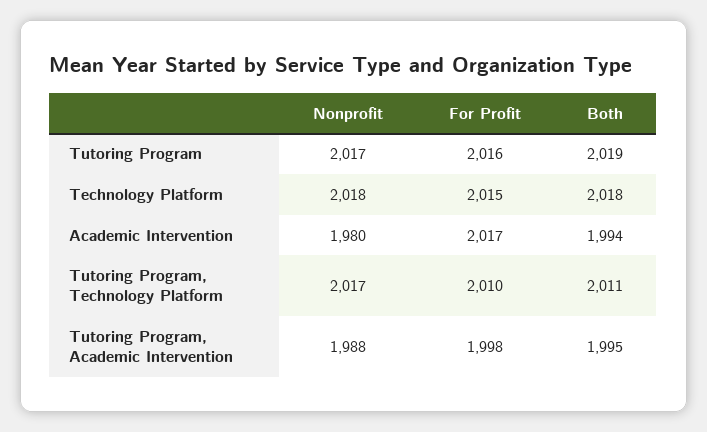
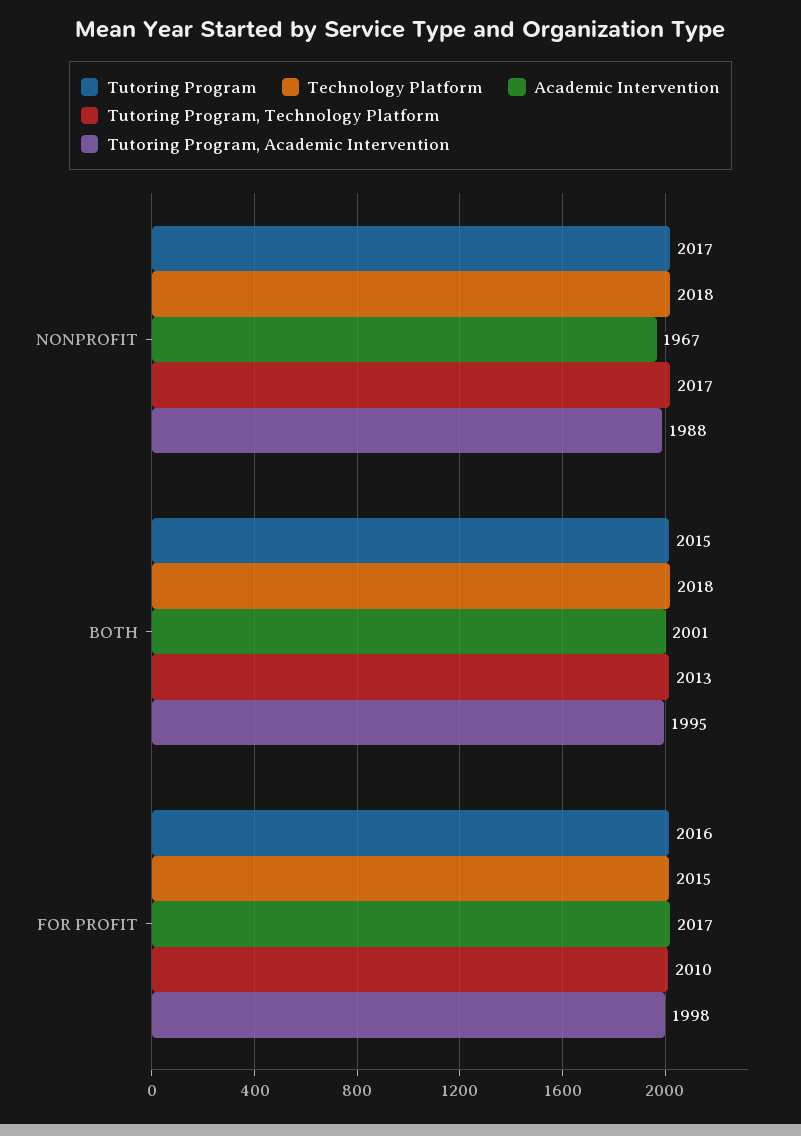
Tutoring Program, Both: 2019 -> 2015
Academic Intervention, Nonprofit: 1980 -> 1967
Academic Intervention, Both: 1994 -> 2001
Tutoring Program, Technology Platform, Both: 2011 -> 2013

